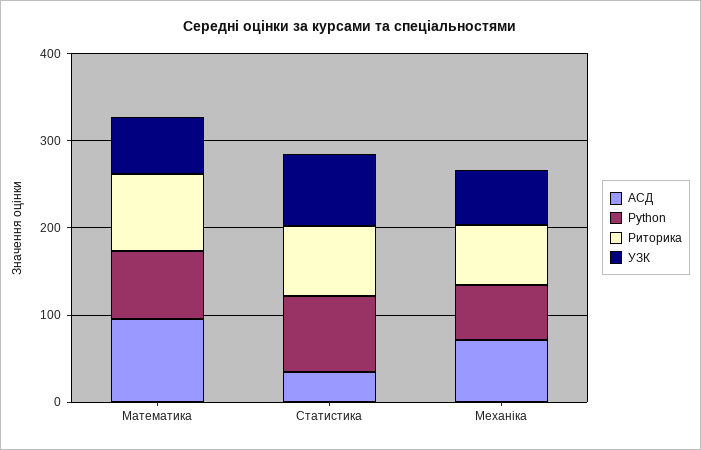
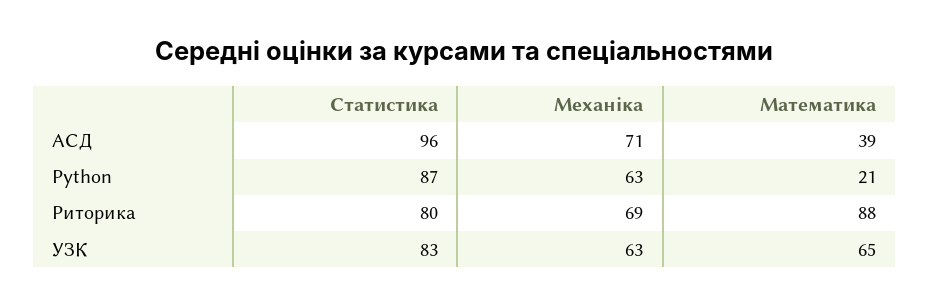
АСД, Математика: 100 -> 39
Python, Математика: 80 -> 21
АСД, Статистика: 40 -> 96

